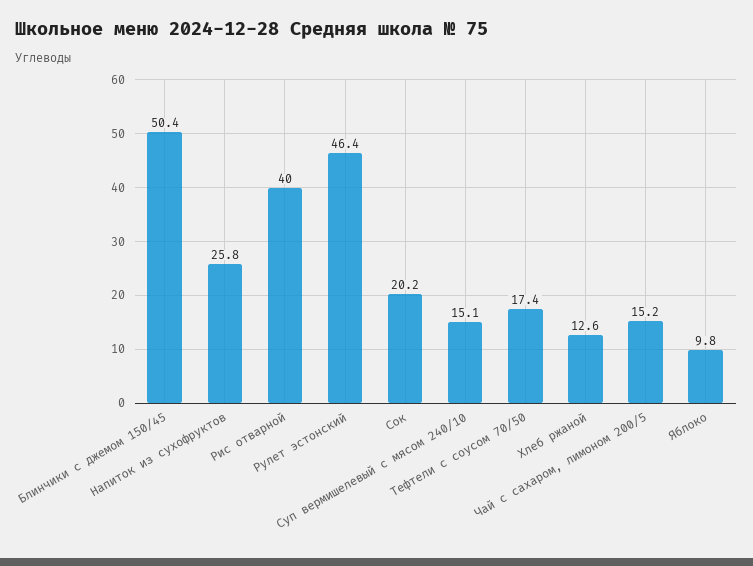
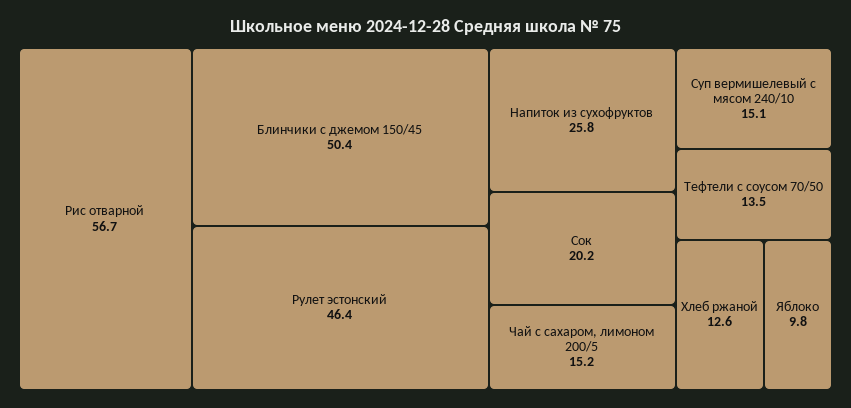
Рис отварной: 40 -> 56.7
Тефтели с соусом 70/50: 17.4 -> 13.5

